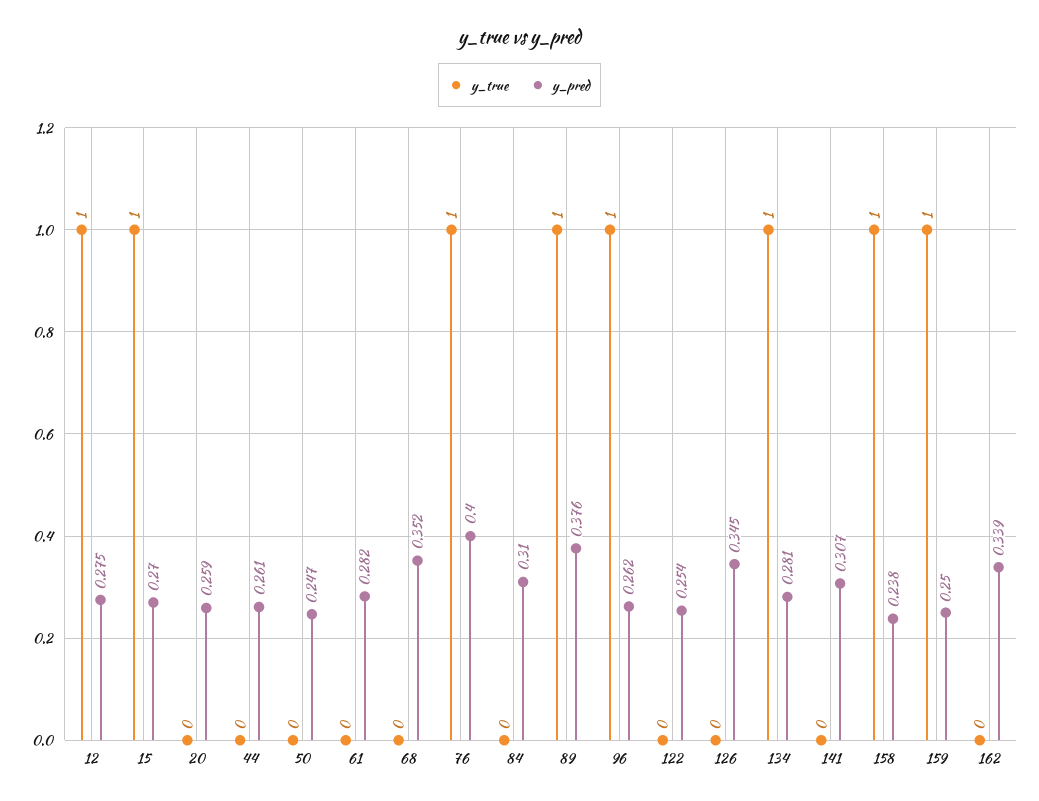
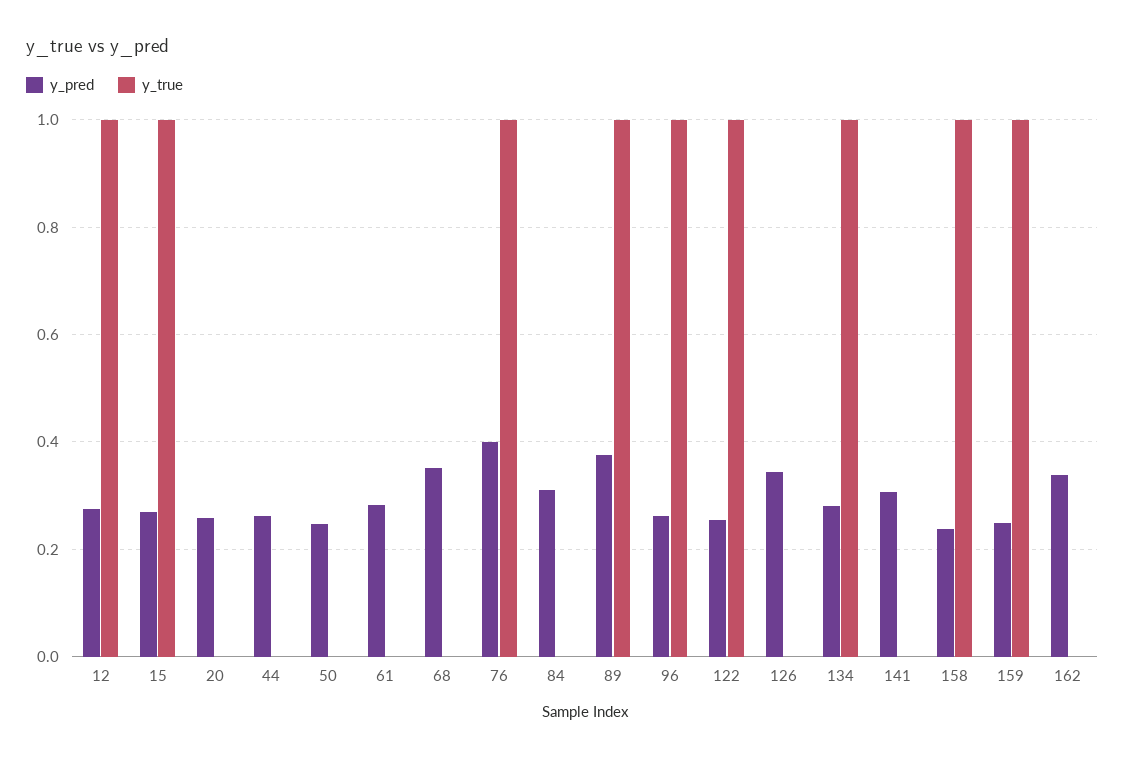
y_true, 122: 0 -> 1

